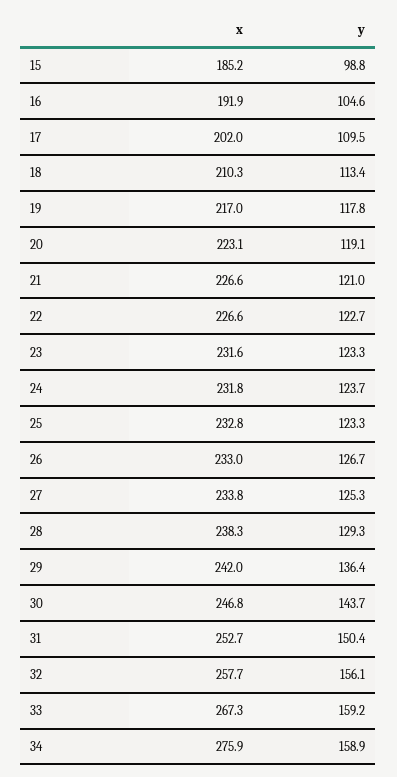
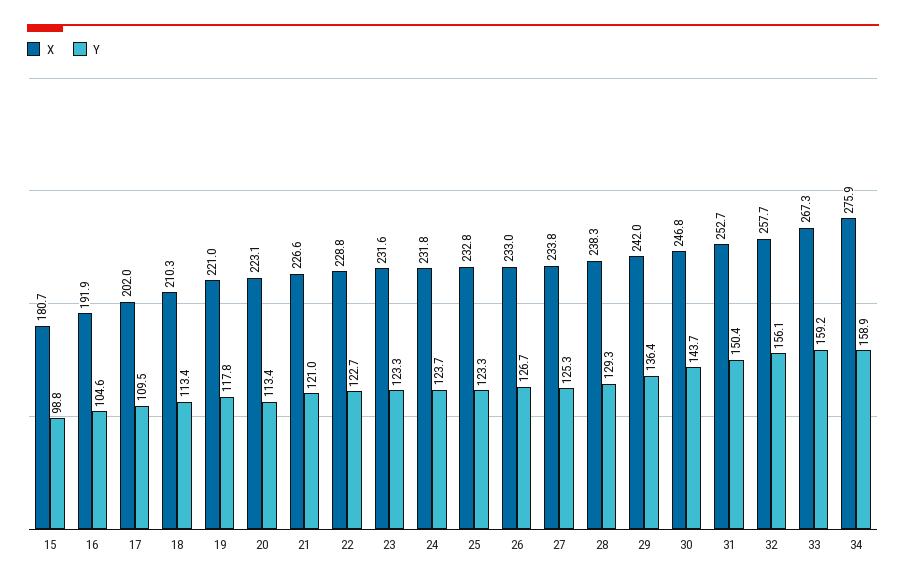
x, 15: 185.2 -> 180.7
x, 19: 217 -> 221
y, 20: 119.1 -> 113.4
x, 22: 226.6 -> 228.8

